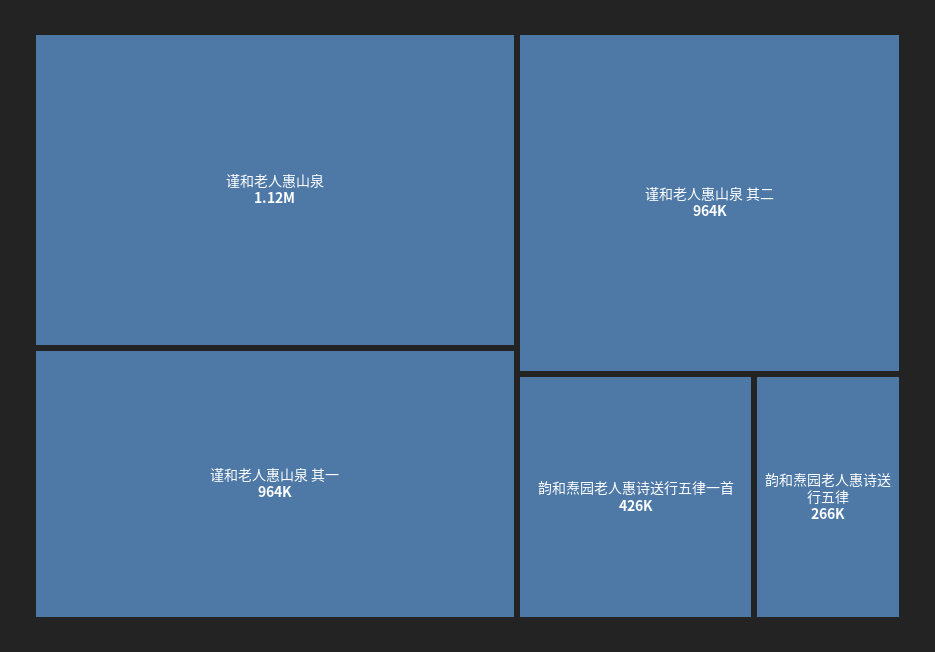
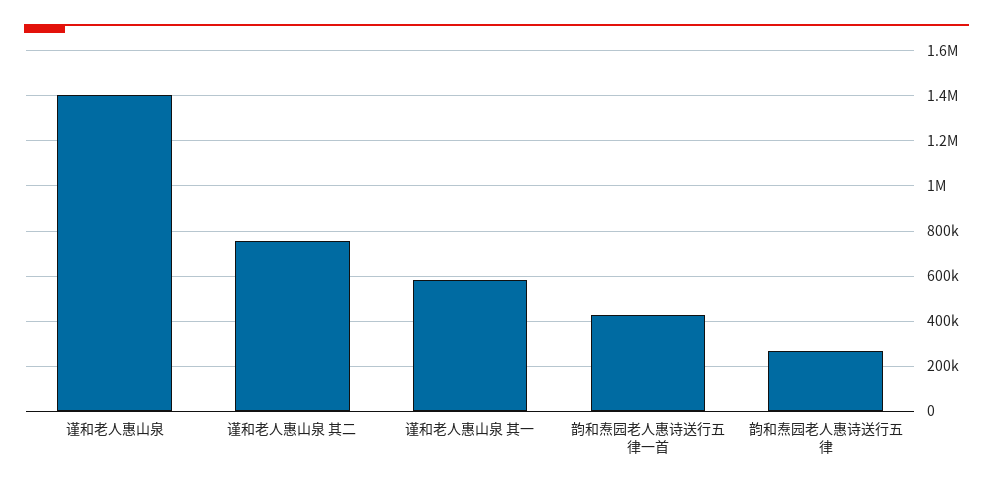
谨和老人惠山泉: 1120000 -> 1400000
谨和老人惠山泉 其一: 964000 -> 600000
谨和老人惠山泉 其二: 964000 -> 750000

